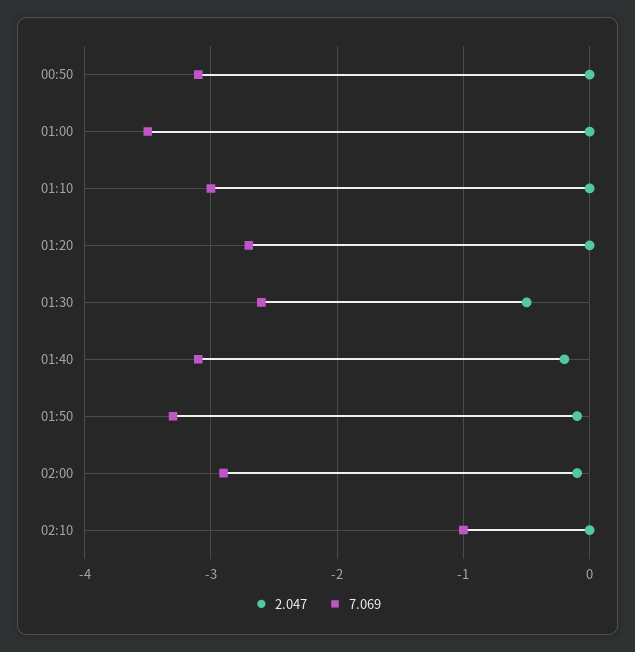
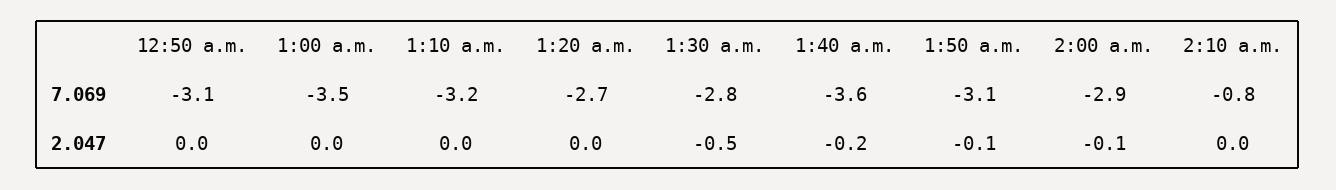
7.069, 01:10: -3 -> -3.2
7.069, 01:30: -2.6 -> -2.8
7.069, 01:40: -3.1 -> -3.6
7.069, 01:50: -3.3 -> -3.1
7.069, 02:10: -1 -> -0.8

